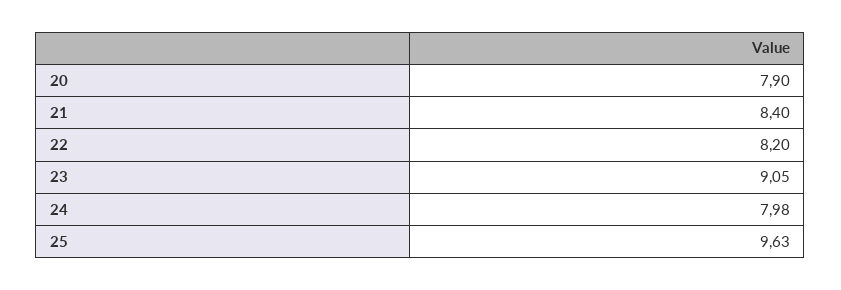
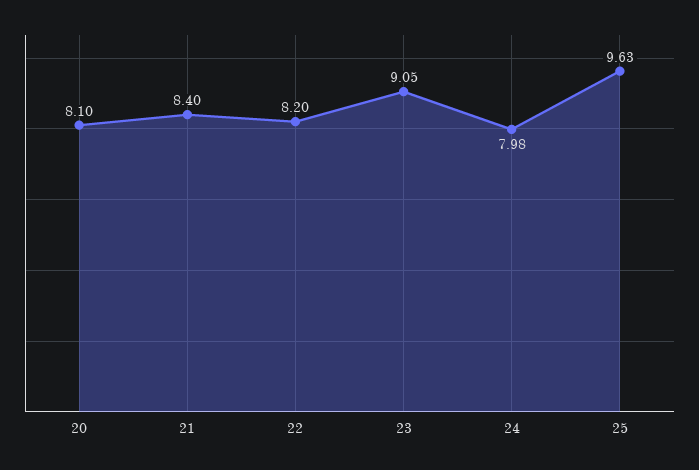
20: 7.9 -> 8.1

